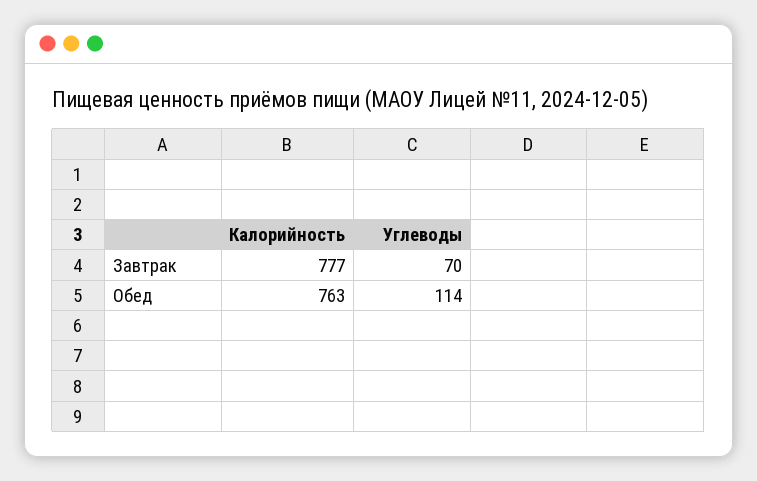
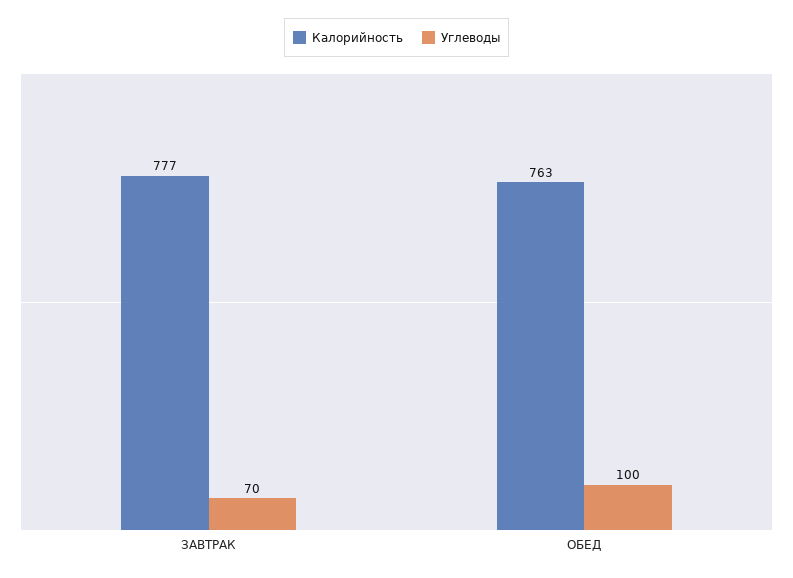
Углеводы, Обед: 114 -> 100

